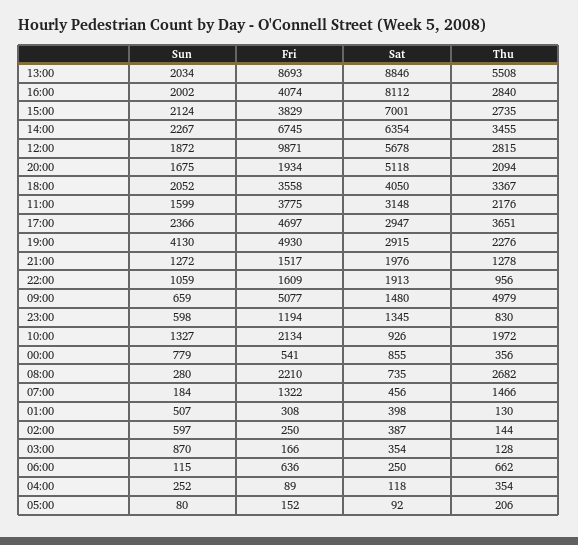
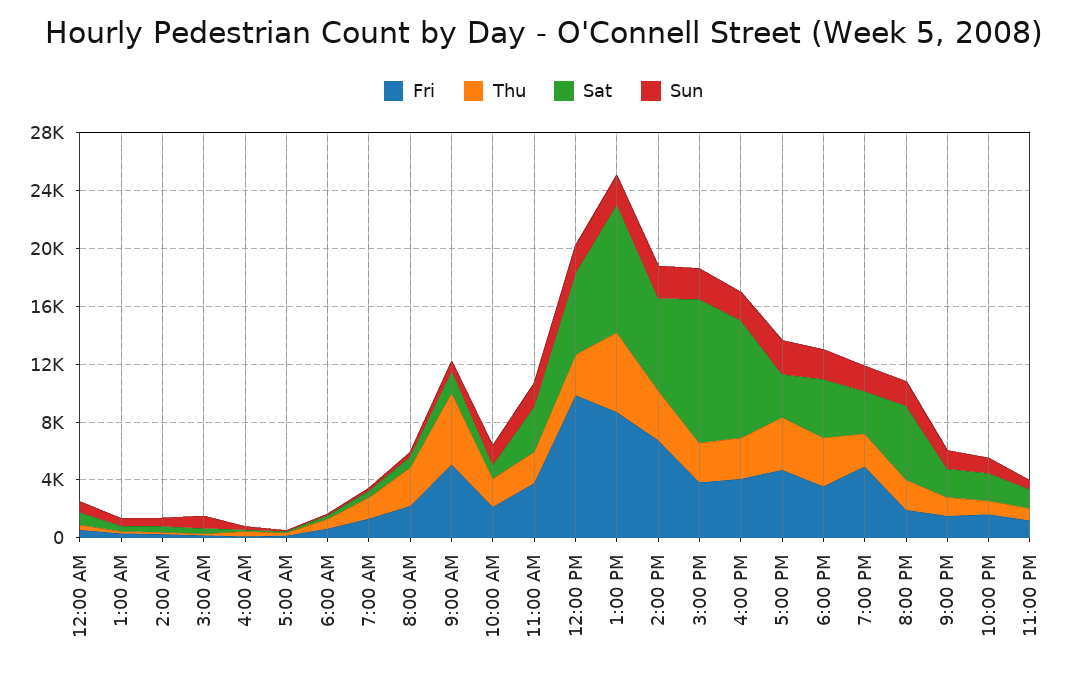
Sat, 15:00: 7001 -> 10000
Sun, 19:00: 4130 -> 2000

